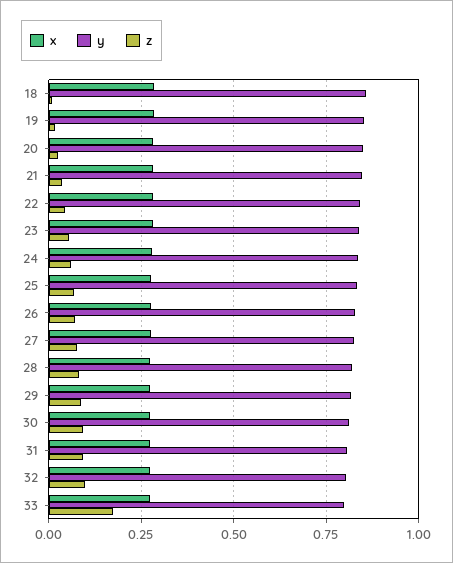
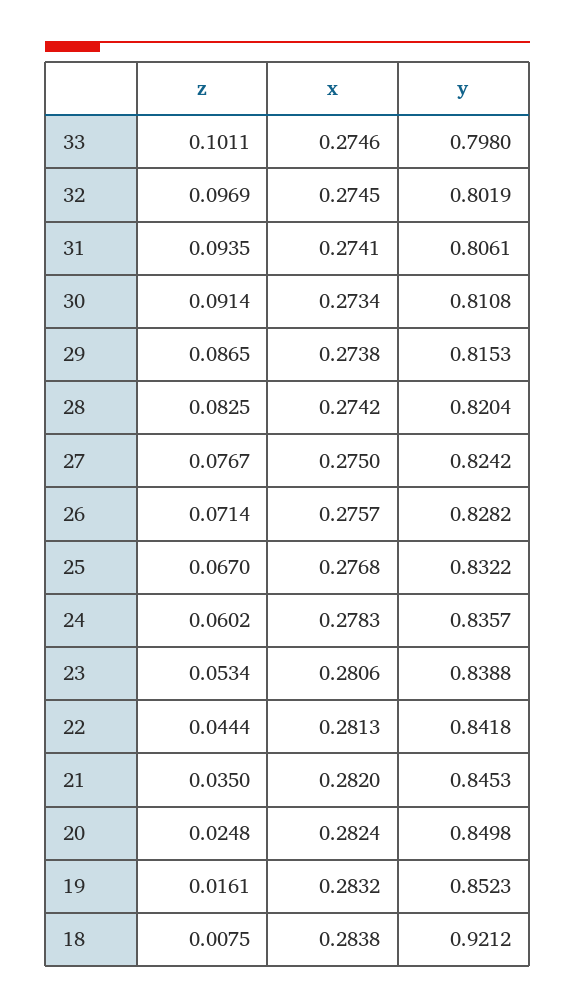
y, 18: 0.85 -> 0.9212
z, 33: 0.175 -> 0.1011

